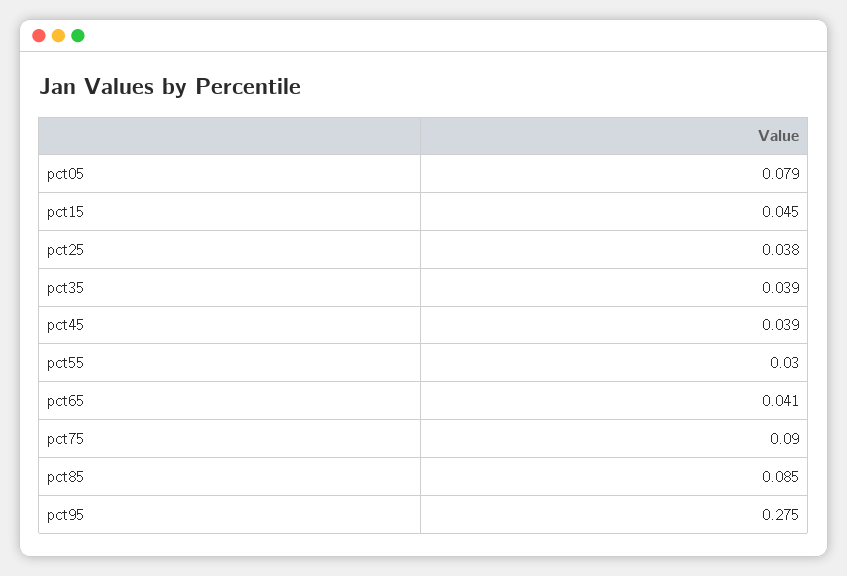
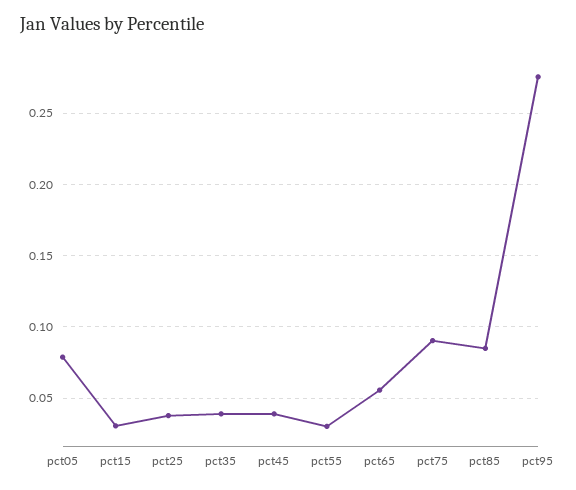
pct15: 0.045 -> 0.03
pct65: 0.041 -> 0.055

